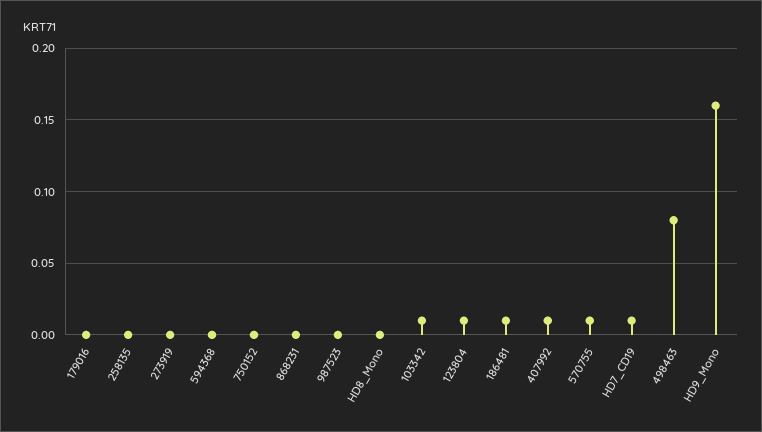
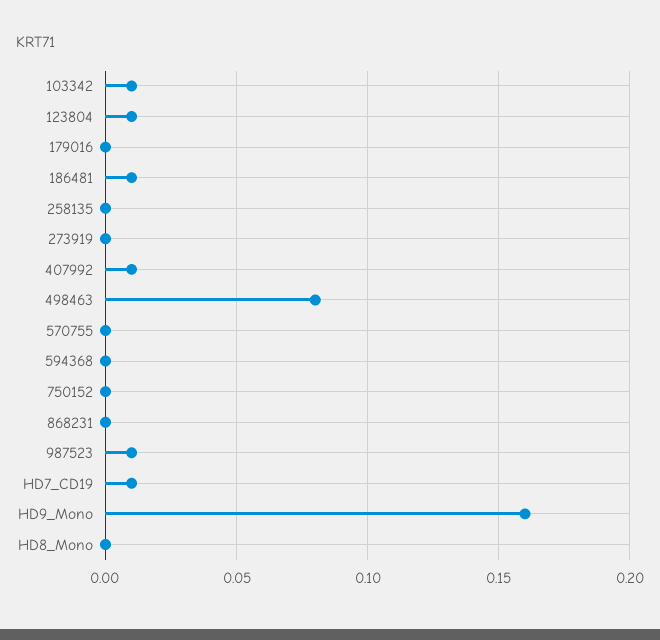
987523: 0 -> 0.01
570755: 0.01 -> 0

